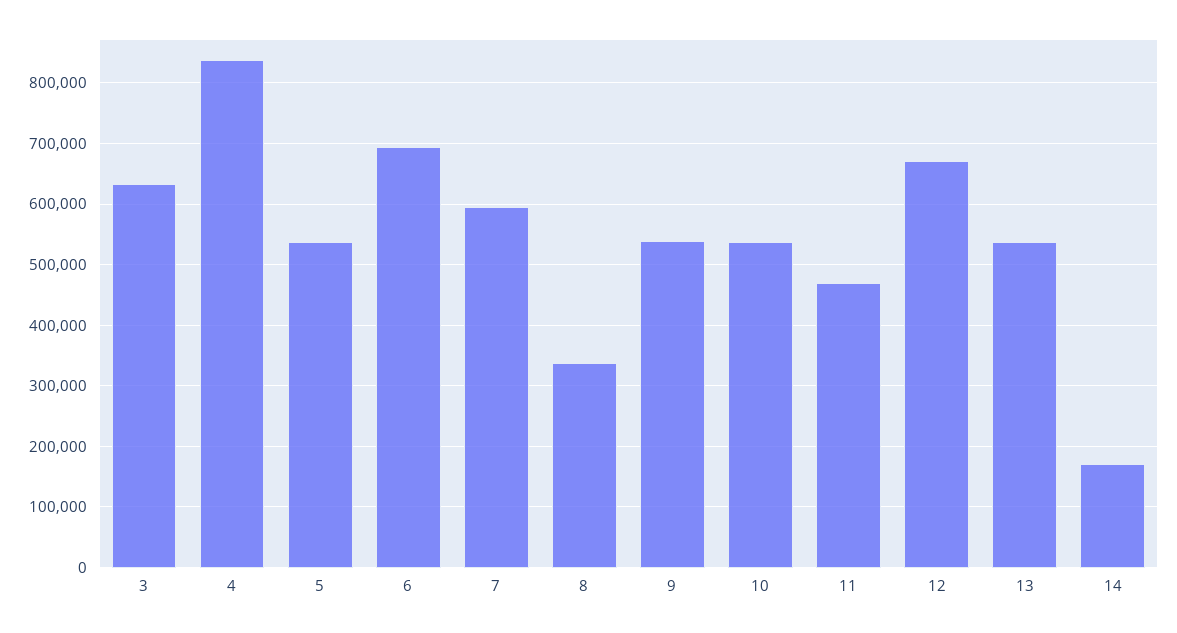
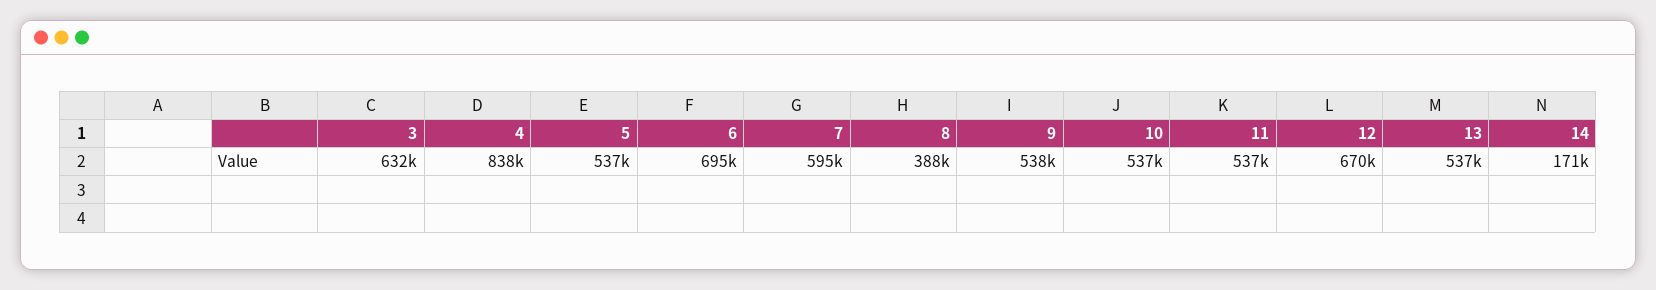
8: 340000 -> 388000
11: 470000 -> 537000

